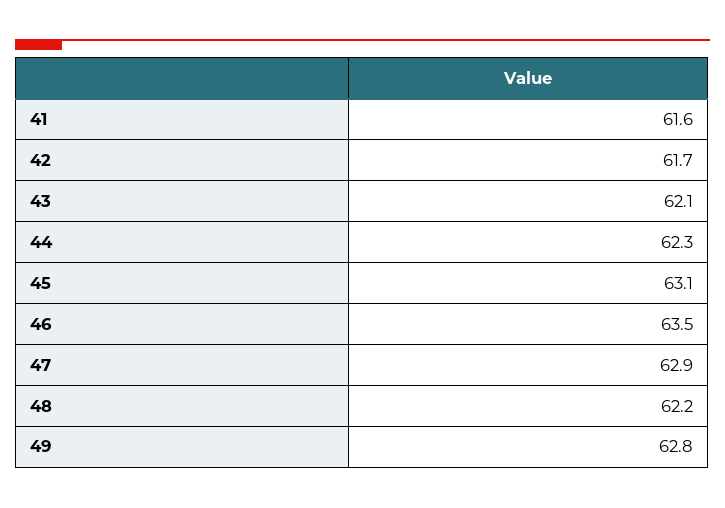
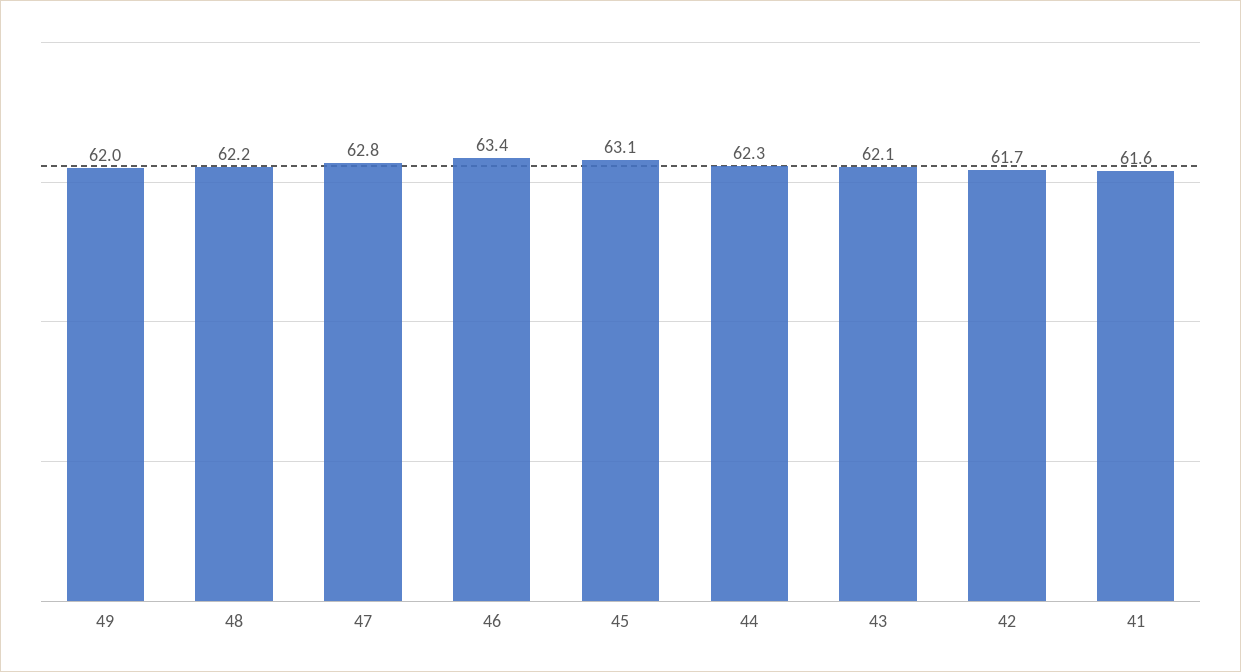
46: 63.5 -> 63.4
47: 62.9 -> 62.8
49: 62.8 -> 62

